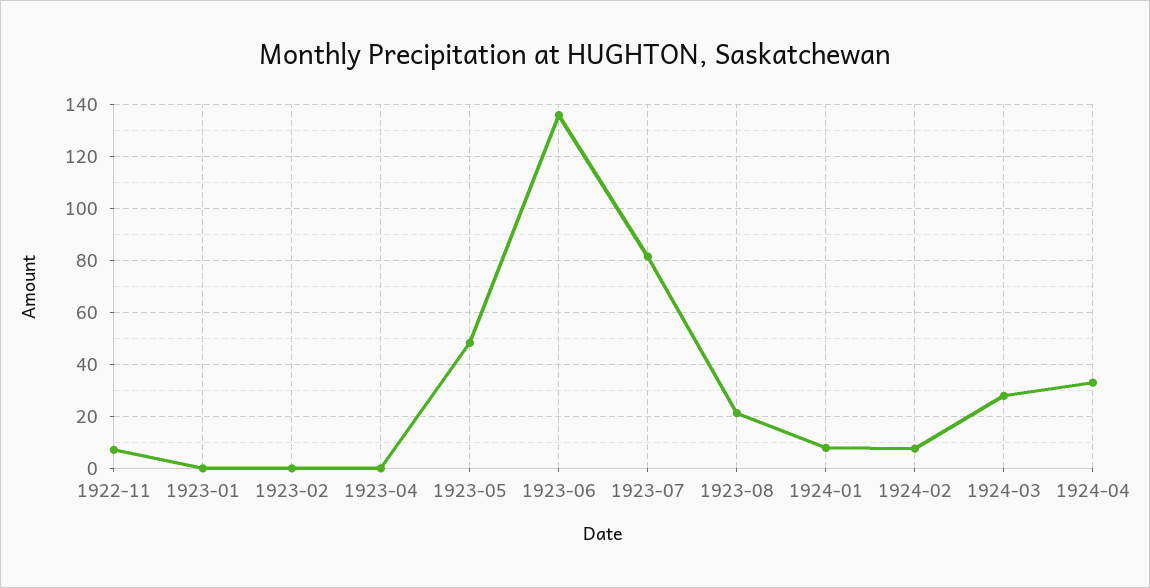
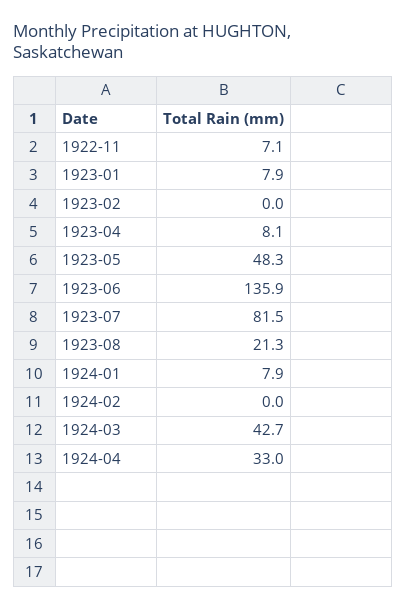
1923-01: 0 -> 7.9
1923-04: 0 -> 8.1
1924-02: 7.5 -> 0
1924-03: 27.5 -> 42.7

